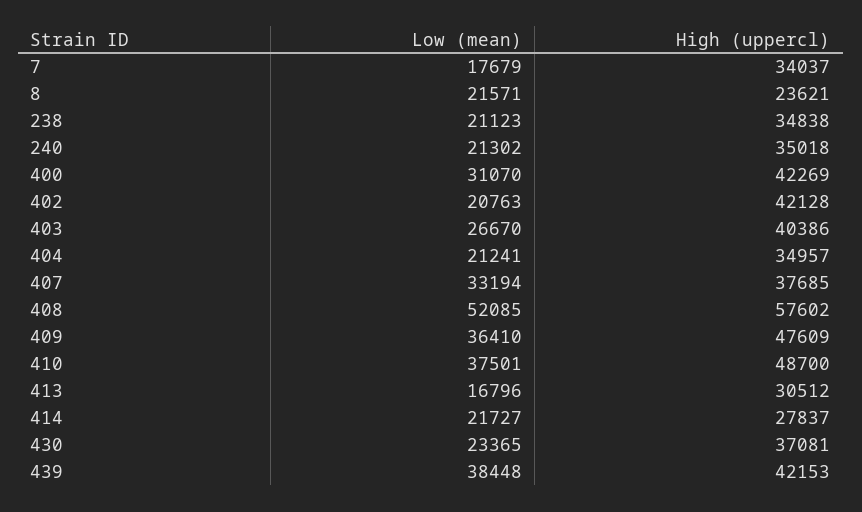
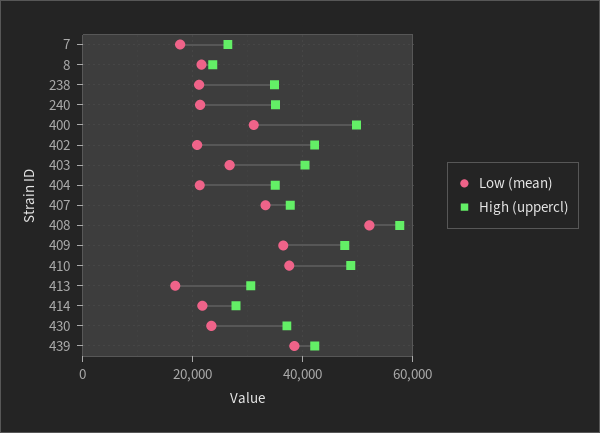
High (uppercl), 7: 34037 -> 26000
High (uppercl), 400: 42269 -> 50000

